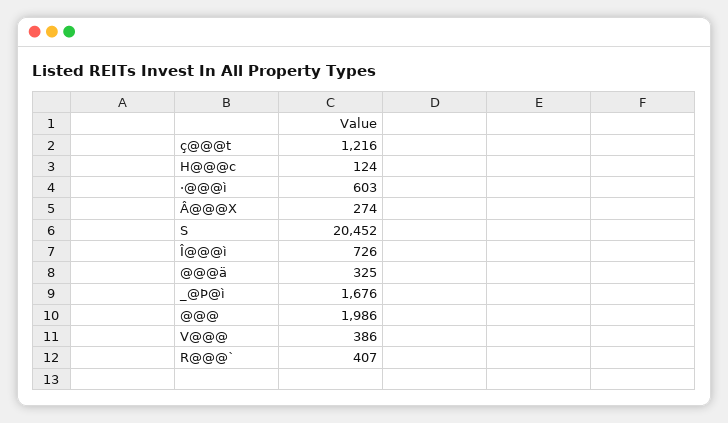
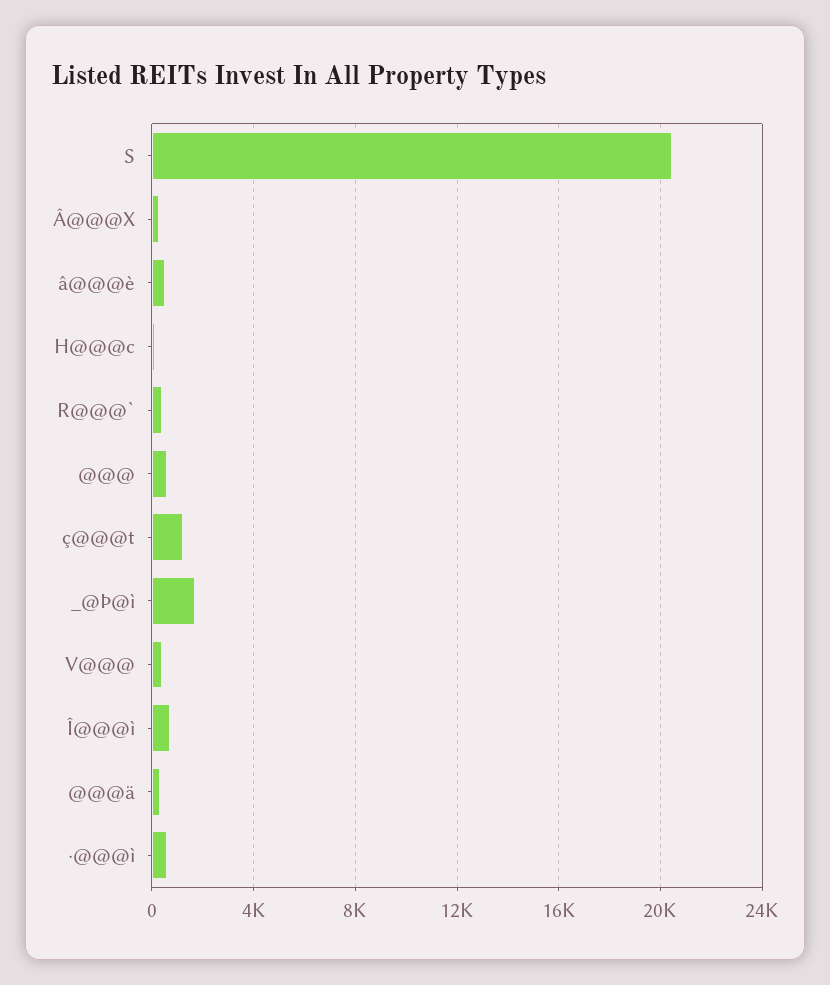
@@@: 1986 -> 500
â@@@è: none -> 500

